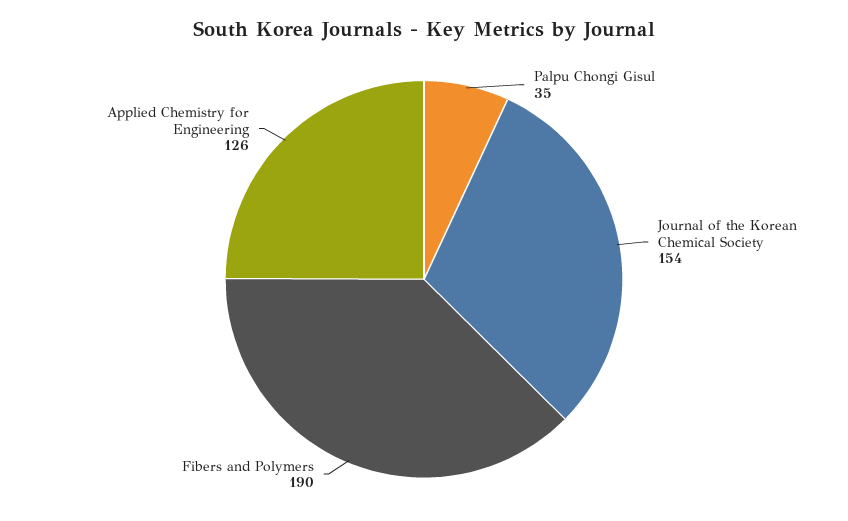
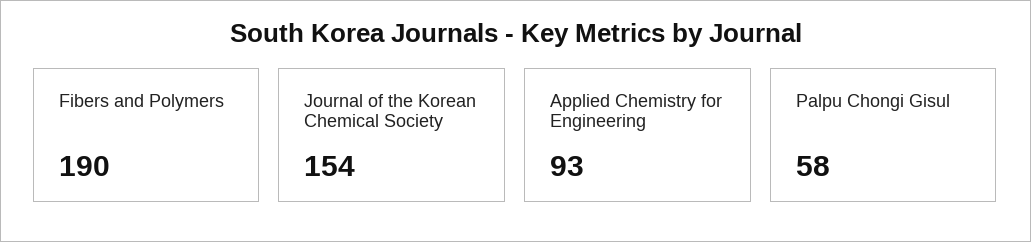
Palpu Chongi Gisul: 35 -> 58
Applied Chemistry for Engineering: 126 -> 93

